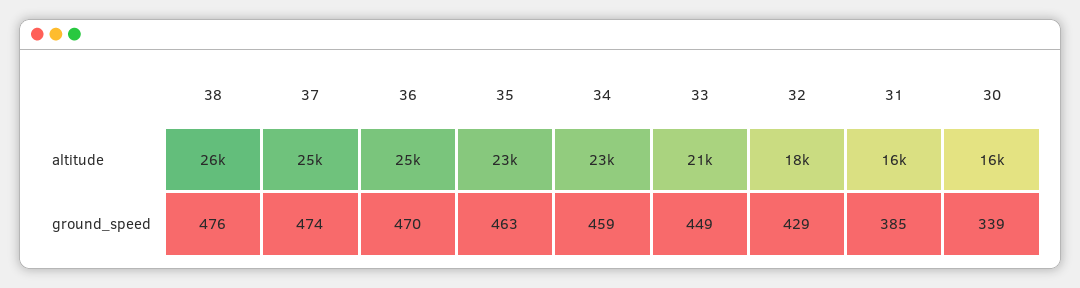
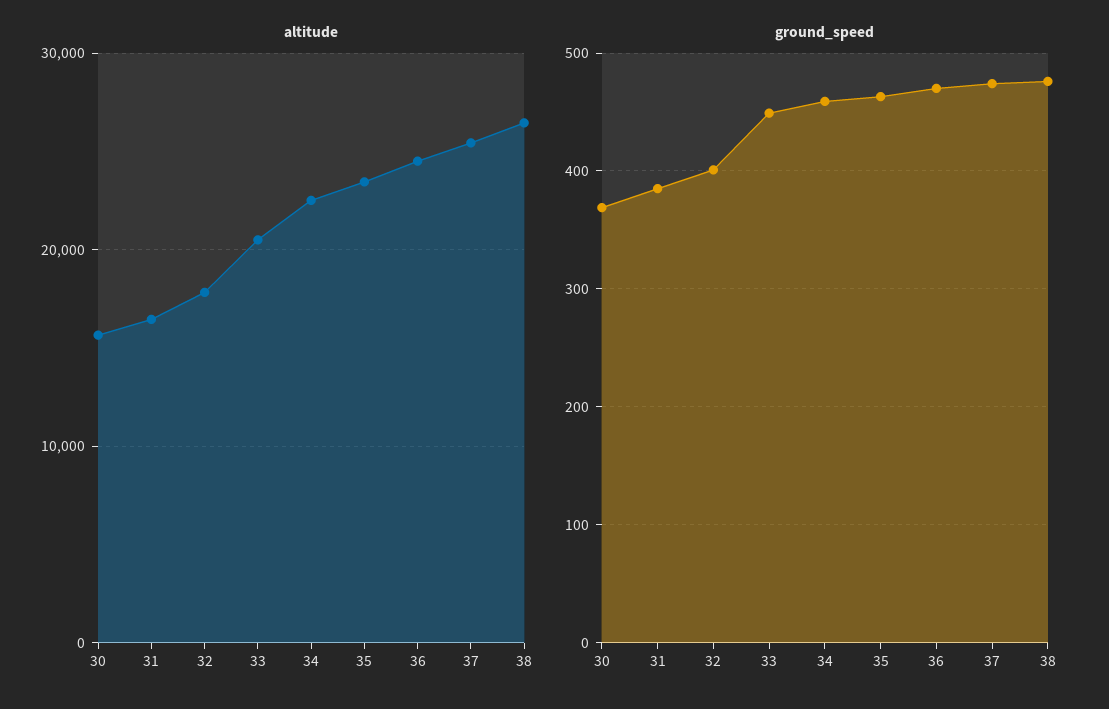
ground_speed, 32: 429 -> 400
ground_speed, 30: 339 -> 370

